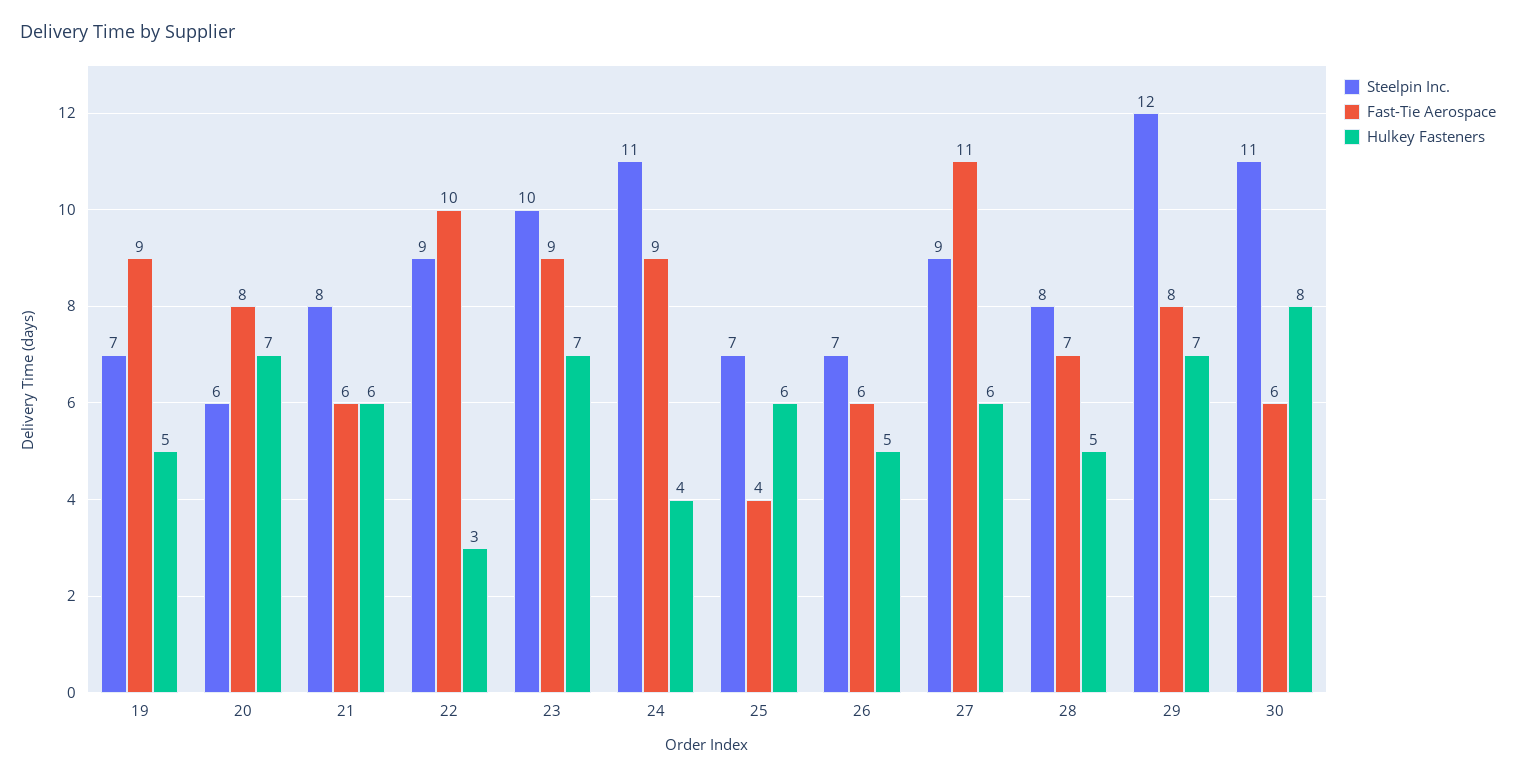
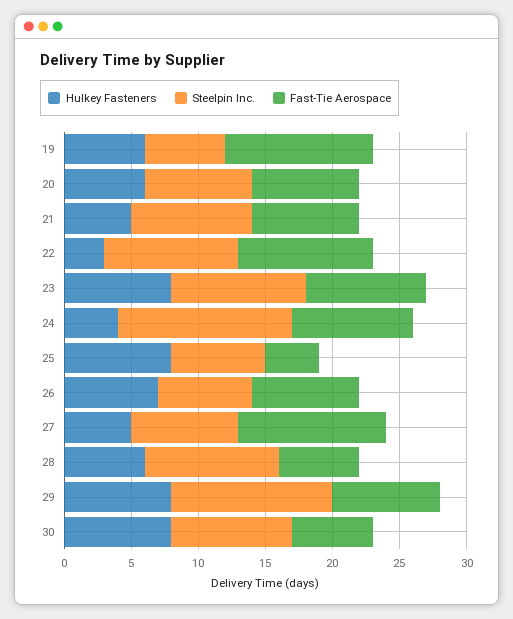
Steelpin Inc., 19: 7 -> 6
Fast-Tie Aerospace, 19: 9 -> 11
Hulkey Fasteners, 19: 5 -> 6
Steelpin Inc., 20: 6 -> 8
Hulkey Fasteners, 20: 7 -> 6
Steelpin Inc., 21: 8 -> 9
Fast-Tie Aerospace, 21: 6 -> 8
Hulkey Fasteners, 21: 6 -> 5
Steelpin Inc., 22: 9 -> 10
Hulkey Fasteners, 23: 7 -> 8
Steelpin Inc., 24: 11 -> 13
Hulkey Fasteners, 25: 6 -> 8
Fast-Tie Aerospace, 26: 6 -> 8
Hulkey Fasteners, 26: 5 -> 7
Steelpin Inc., 27: 9 -> 8
Hulkey Fasteners, 27: 6 -> 5
Steelpin Inc., 28: 8 -> 10
Fast-Tie Aerospace, 28: 7 -> 6
Hulkey Fasteners, 28: 5 -> 6
Hulkey Fasteners, 29: 7 -> 8
Steelpin Inc., 30: 11 -> 9

